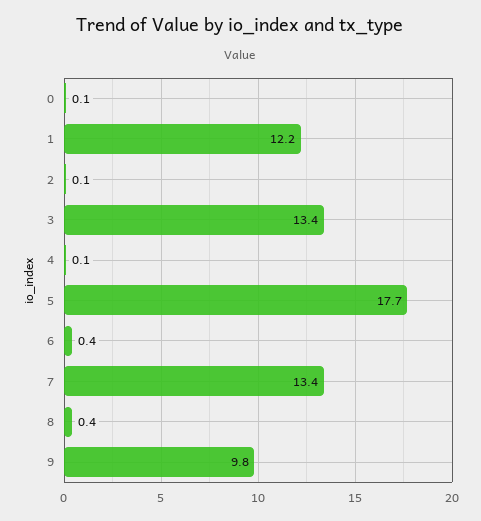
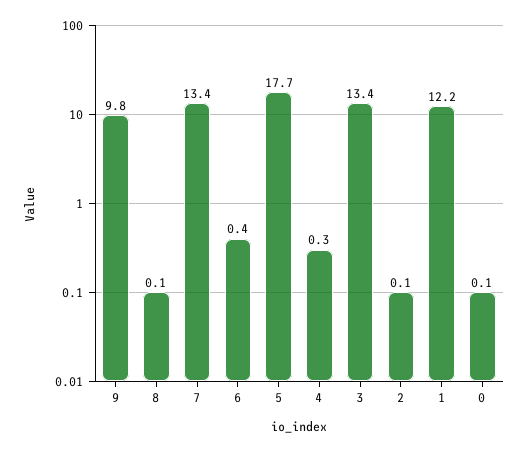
4: 0.1 -> 0.3
8: 0.4 -> 0.1

